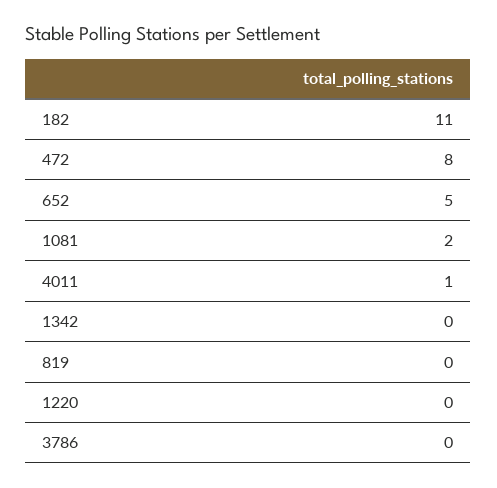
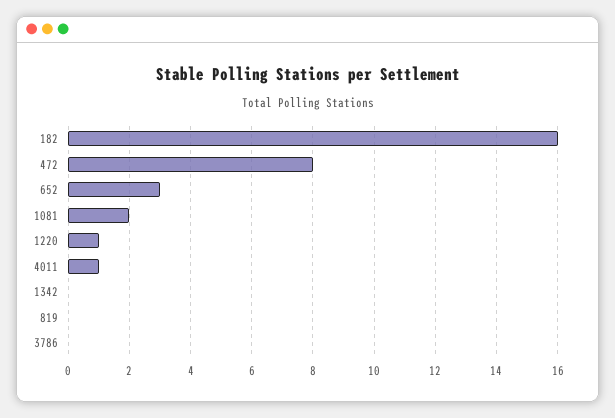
182: 11 -> 16
652: 5 -> 3
1220: 0 -> 1

